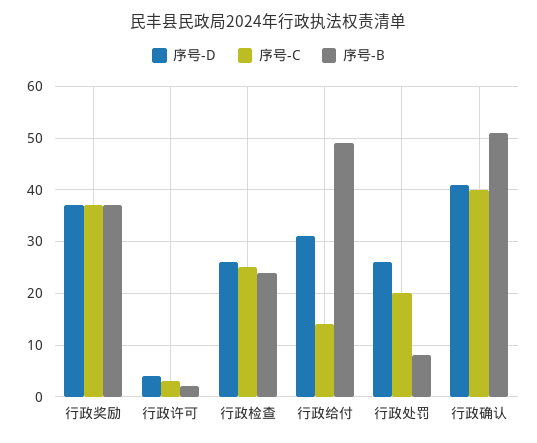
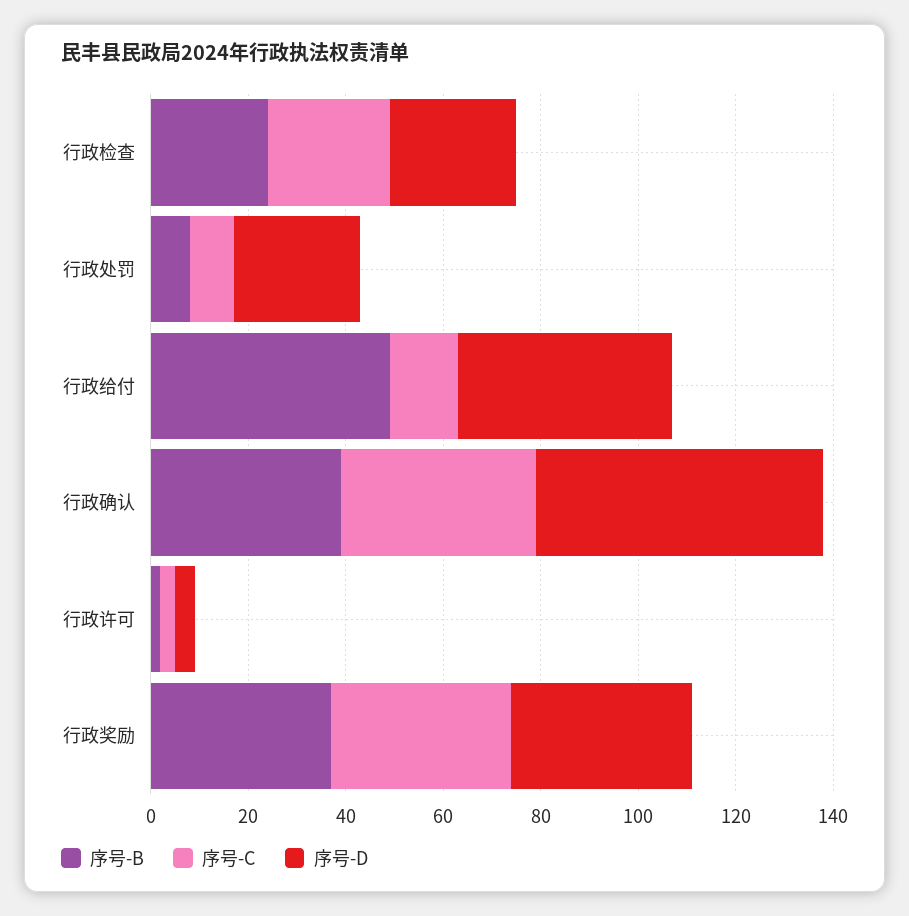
序号-D, 行政给付: 30 -> 45
序号-C, 行政处罚: 20 -> 10
序号-D, 行政确认: 40 -> 60
序号-B, 行政确认: 50 -> 40

